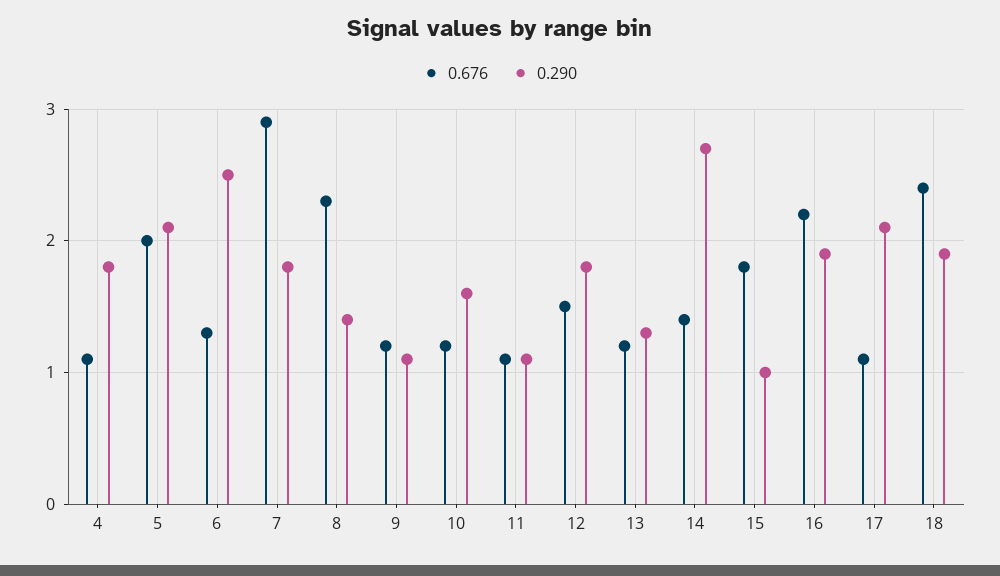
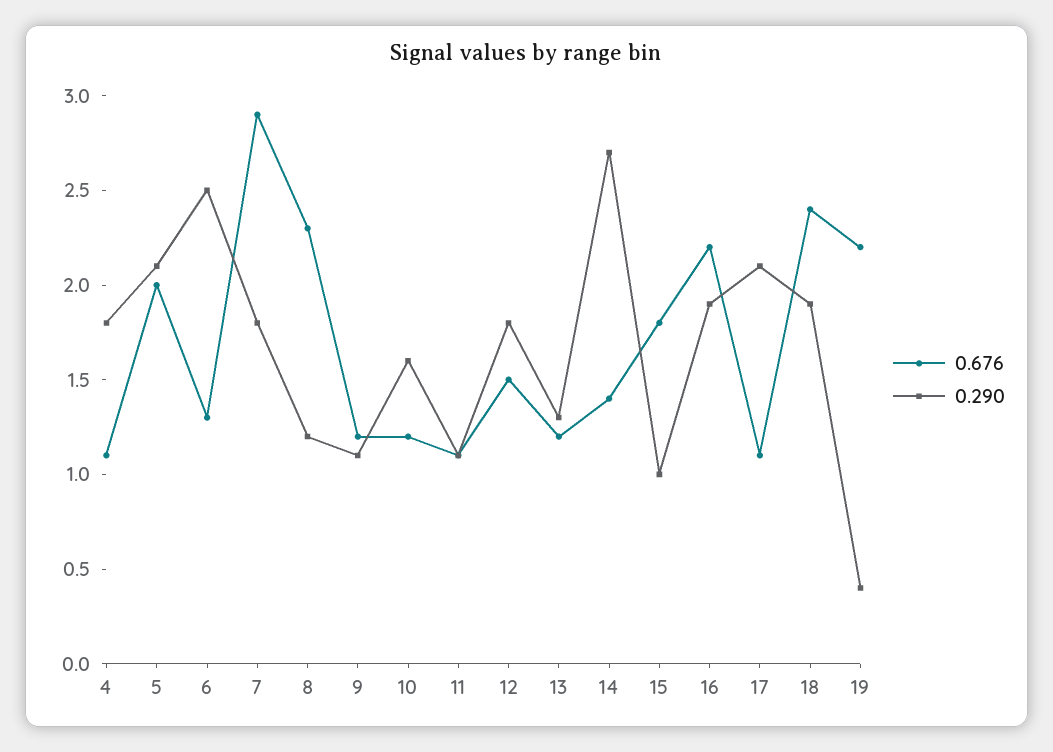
0.290, 8: 1.4 -> 1.2
0.676, 19: none -> 2.2
0.290, 19: none -> 0.4

